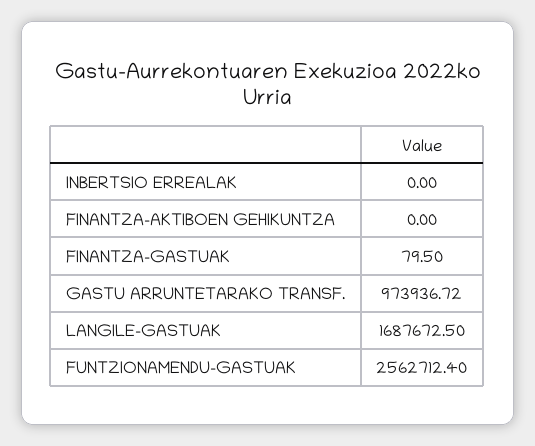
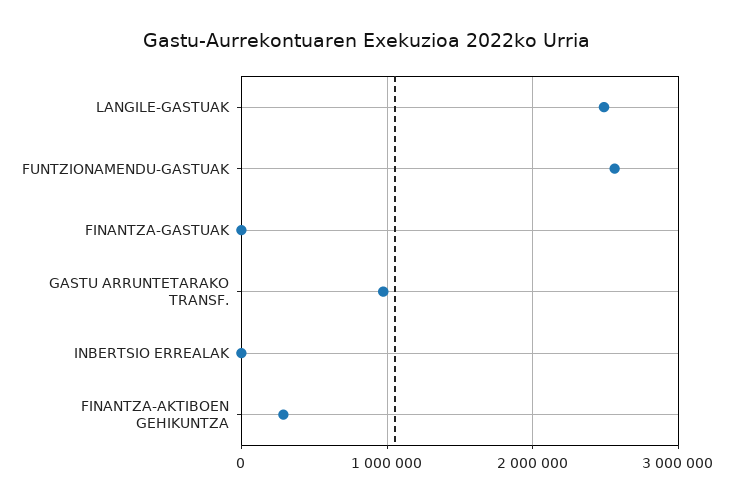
FINANTZA-AKTIBOEN GEHIKUNTZA: 0 -> 300000
LANGILE-GASTUAK: 1687672.5 -> 2500000

